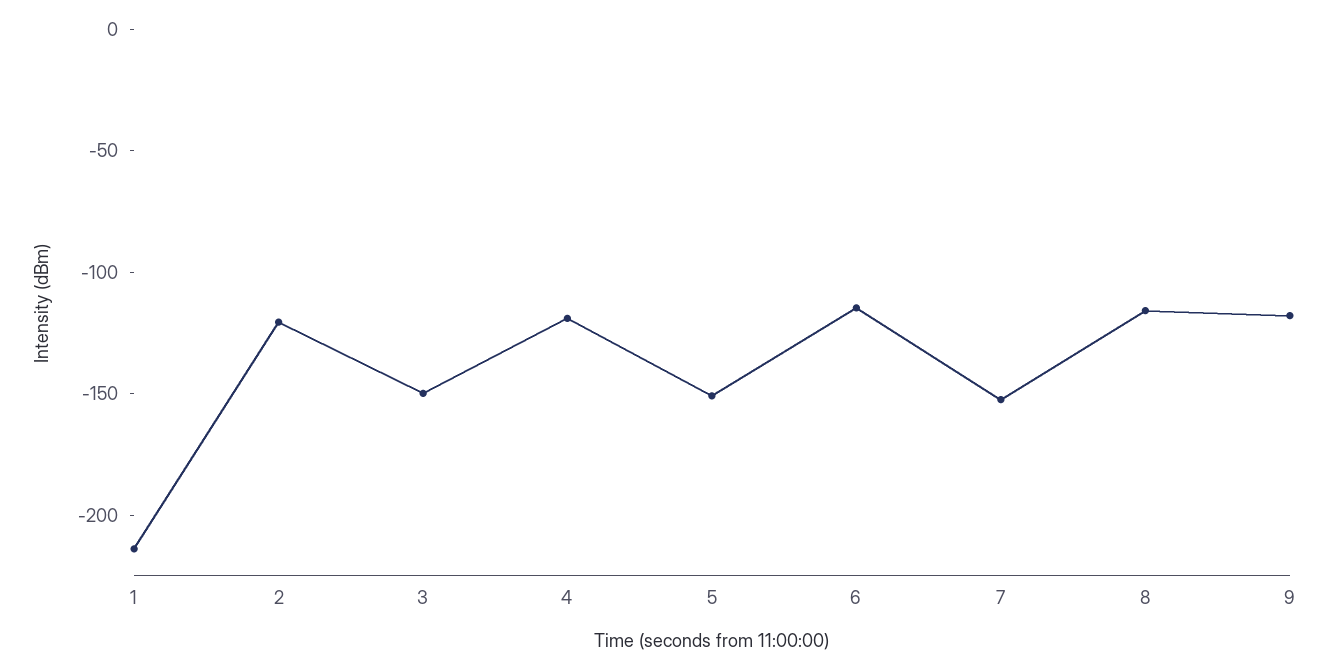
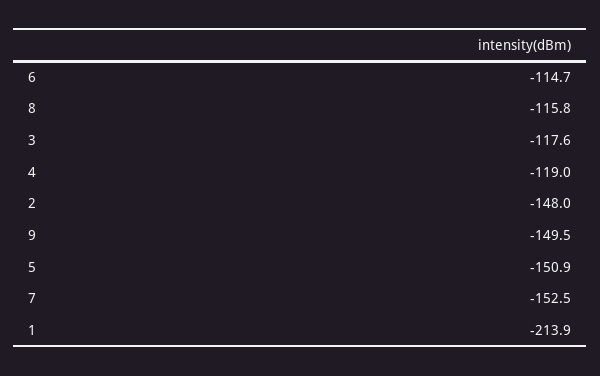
2: -120 -> -148
3: -150 -> -117.6
9: -120 -> -149.5

